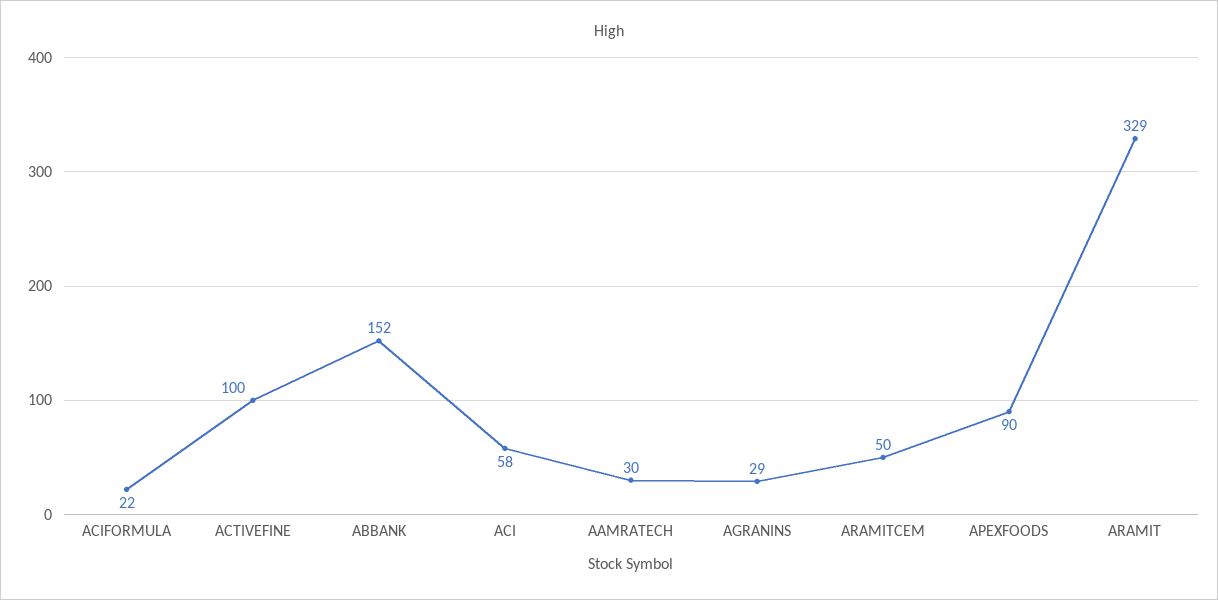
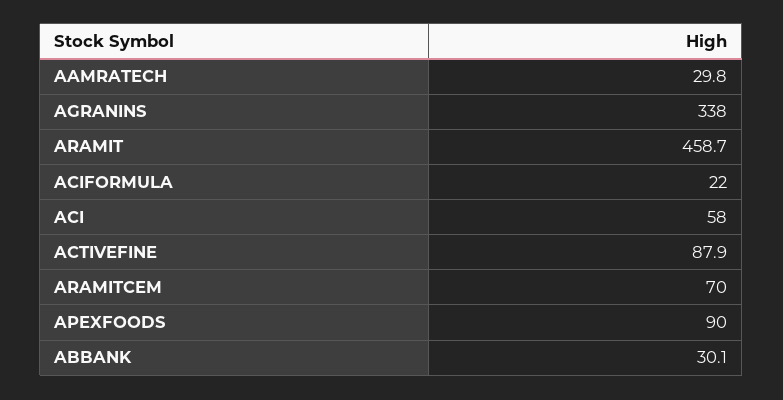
ACTIVEFINE: 100 -> 87.9
ABBANK: 152 -> 30.1
AGRANINS: 29 -> 338
ARAMITCEM: 50 -> 70
ARAMIT: 329 -> 458.7

